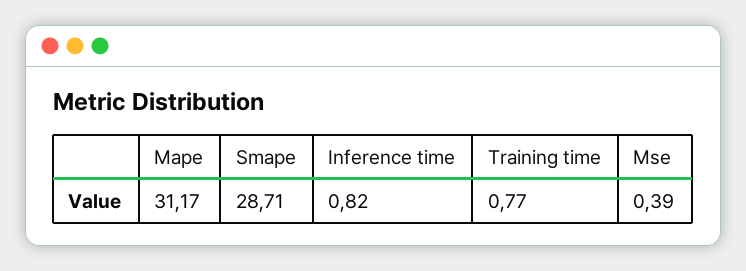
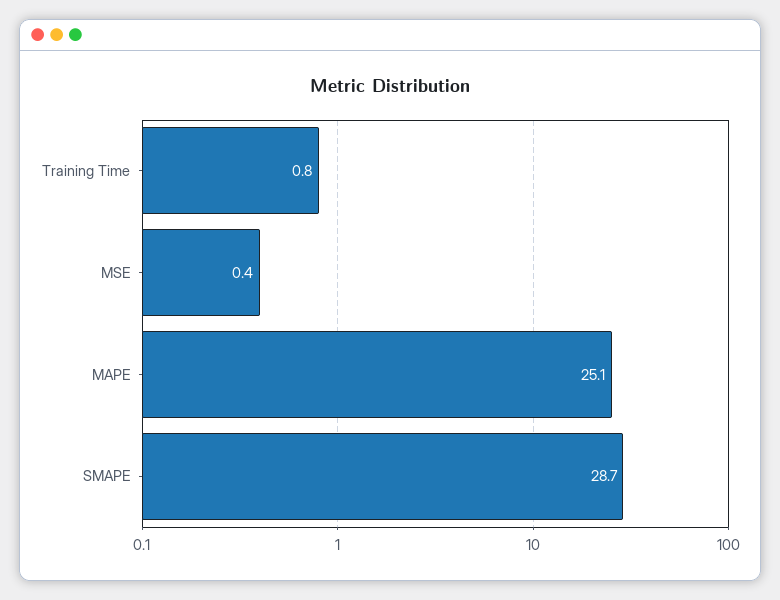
Mape: 31.17 -> 25.1
Inference time: 0.82 -> none

